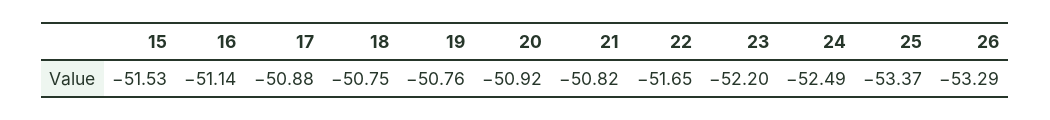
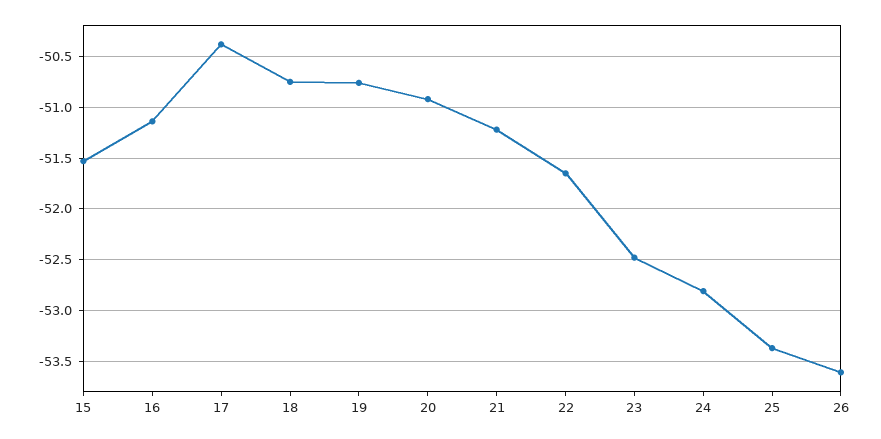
17: -50.88 -> -50.4
21: -50.82 -> -51.2
23: -52.2 -> -52.5
24: -52.49 -> -52.8
26: -53.29 -> -53.6

